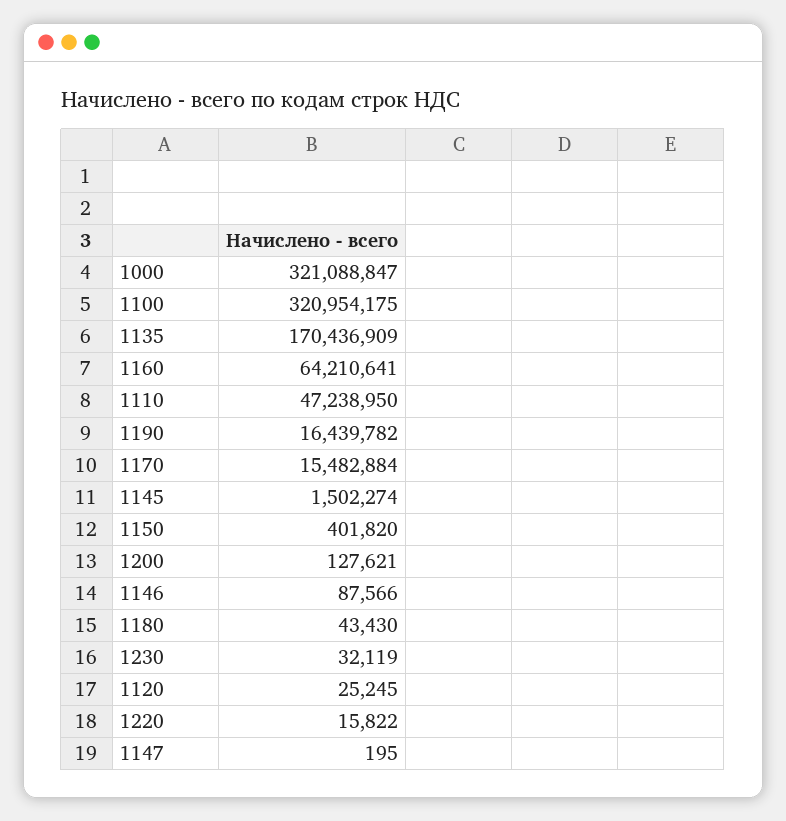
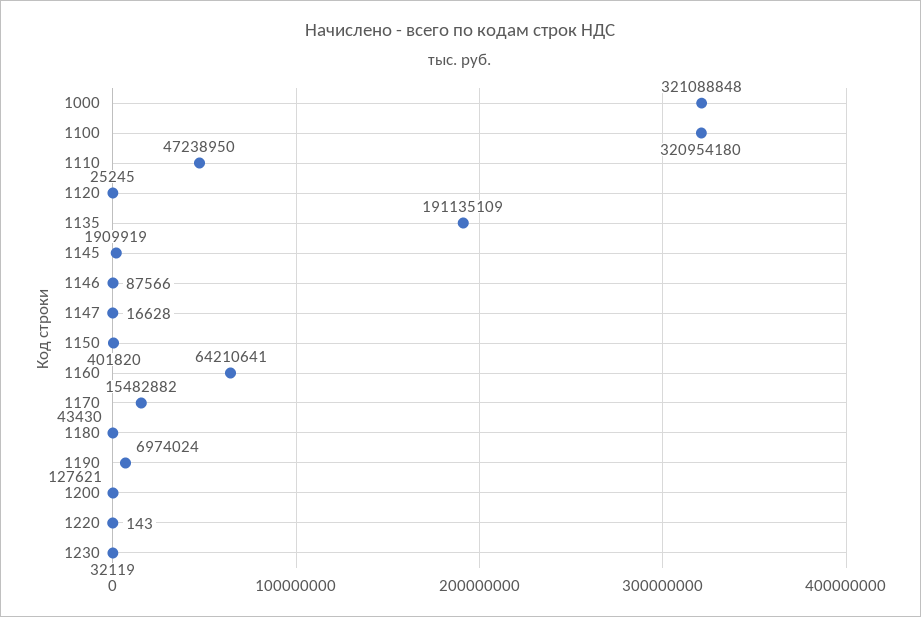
1000: 321088847 -> 321088848
1100: 320954175 -> 320954180
1135: 170436909 -> 191135109
1190: 16439782 -> 6974024
1170: 15482884 -> 15482882
1145: 1502274 -> 1909919
1220: 15822 -> 143
1147: 195 -> 16628

